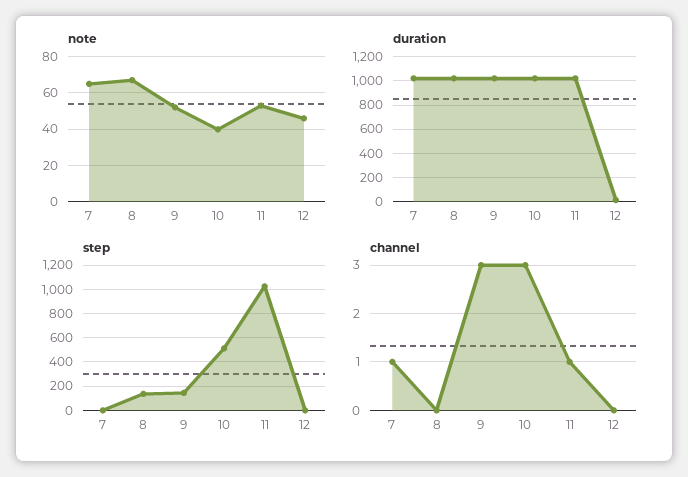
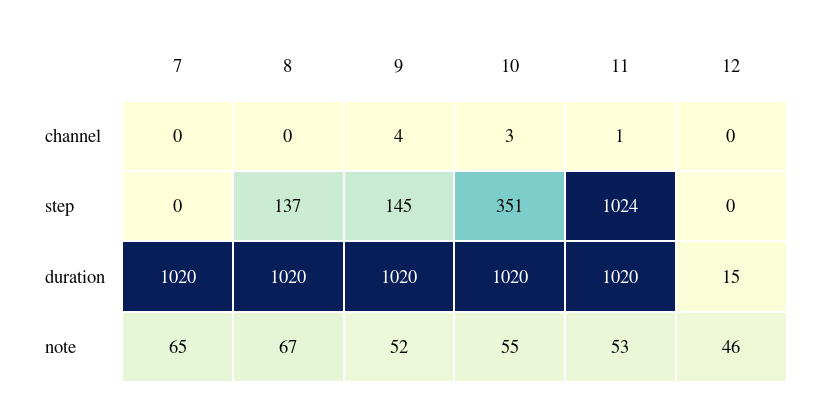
note, 10: 40 -> 55
step, 10: 500 -> 351
channel, 7: 1 -> 0
channel, 9: 3 -> 4

